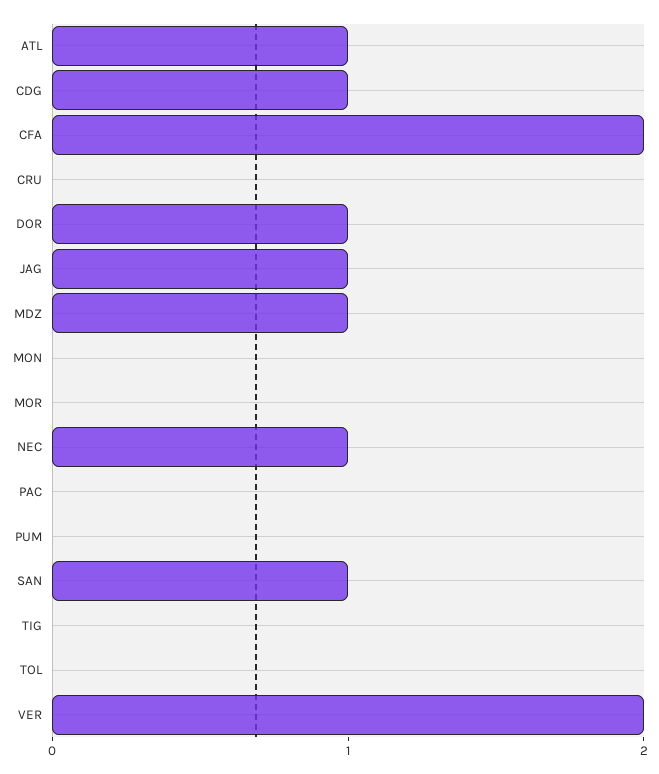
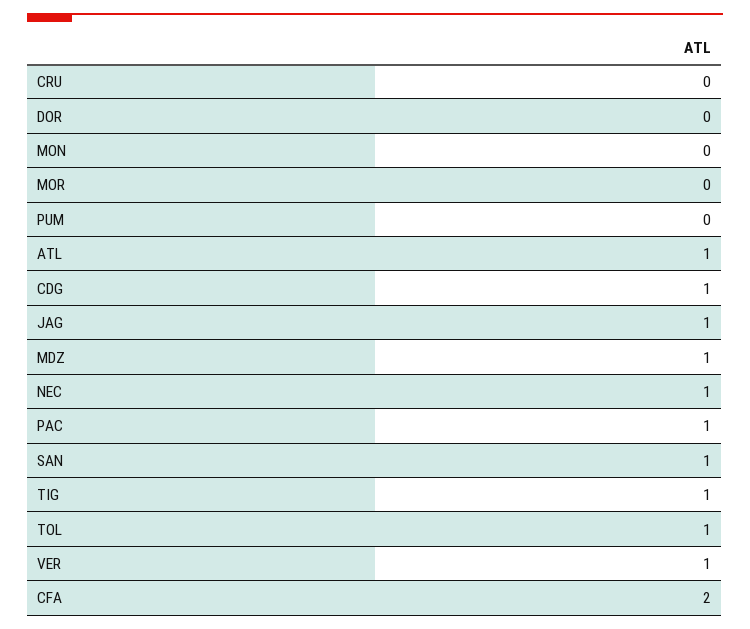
DOR: 1 -> 0
PAC: 0 -> 1
TIG: 0 -> 1
TOL: 0 -> 1
VER: 2 -> 1

